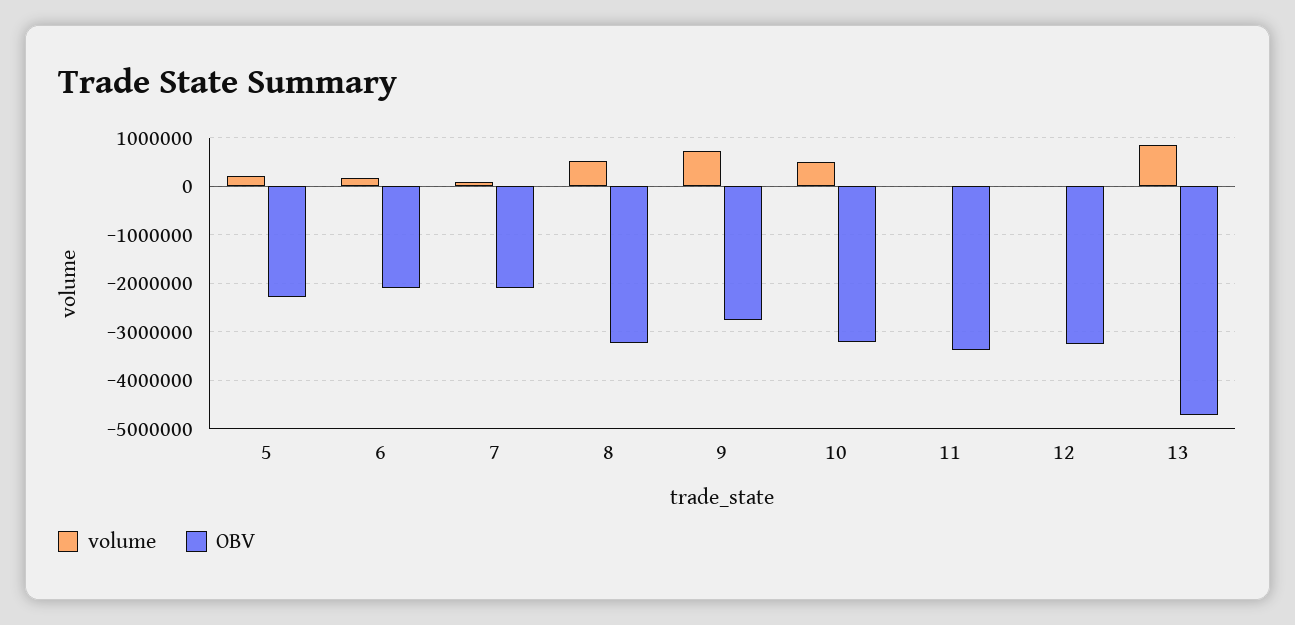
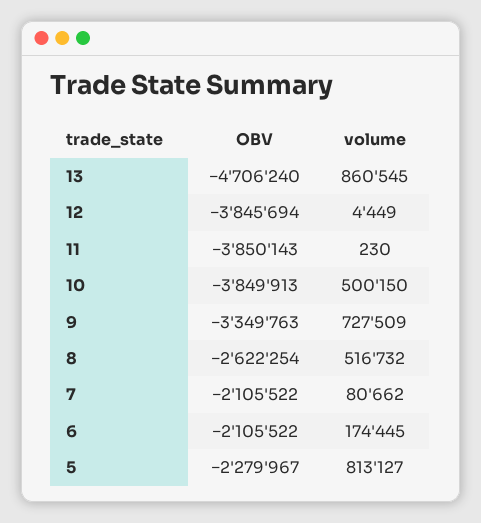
volume, 5: 200000 -> 813127
OBV, 8: -3200000 -> -2622254
OBV, 9: -2800000 -> -3349763
OBV, 10: -3200000 -> -3849913
OBV, 11: -3400000 -> -3850143
OBV, 12: -3200000 -> -3845694

